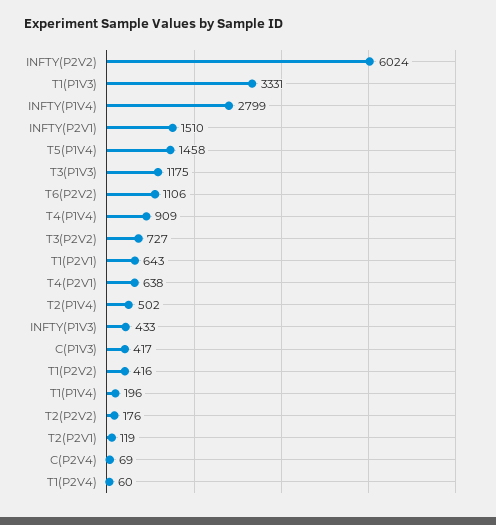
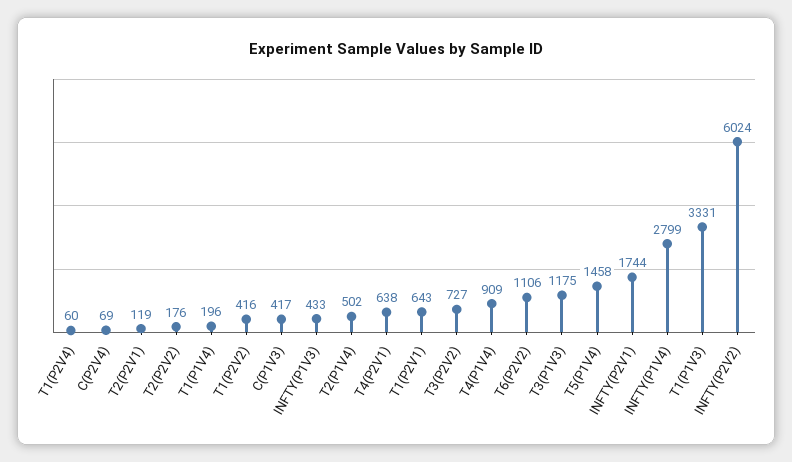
INFTY(P2V1): 1510 -> 1744

